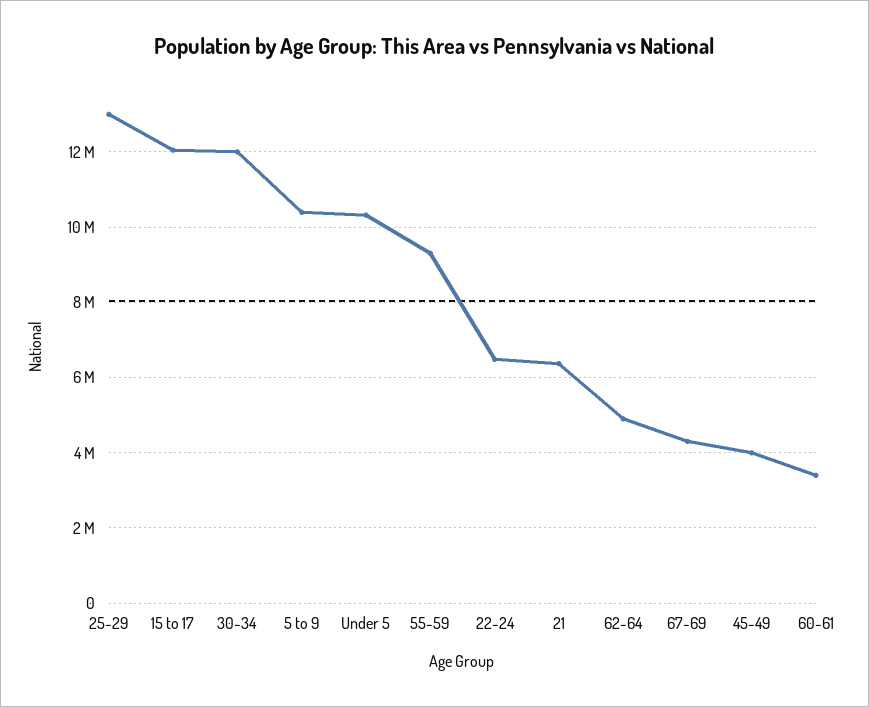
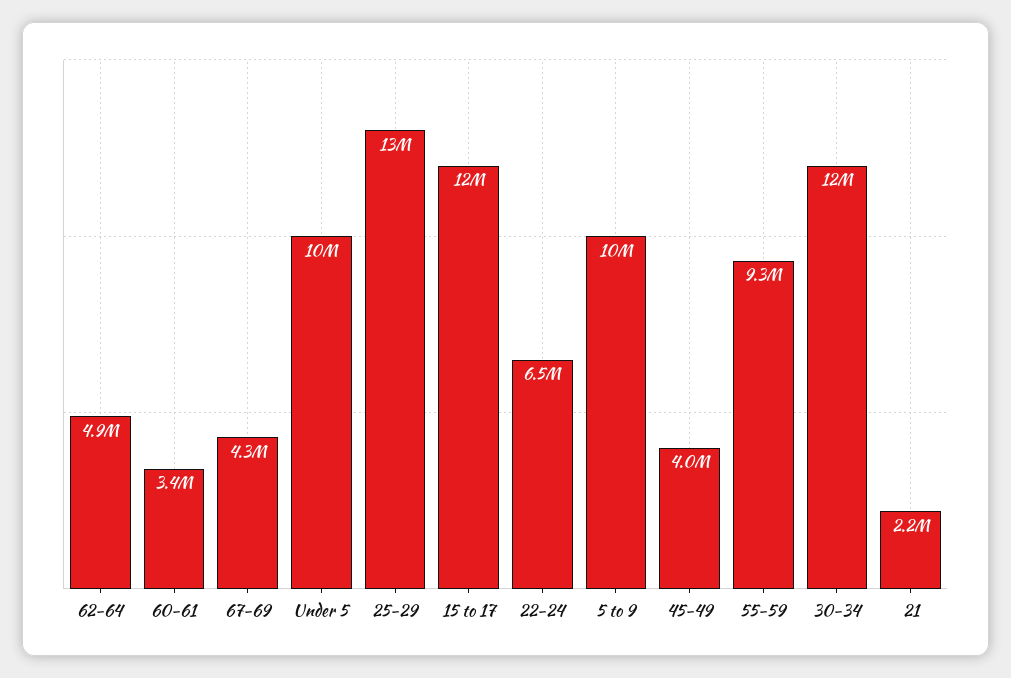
21: 6400000 -> 2200000

